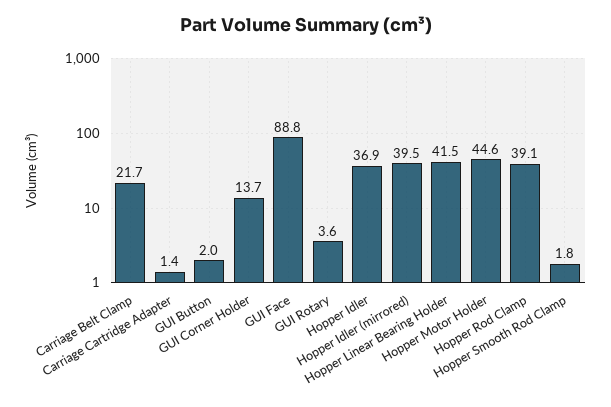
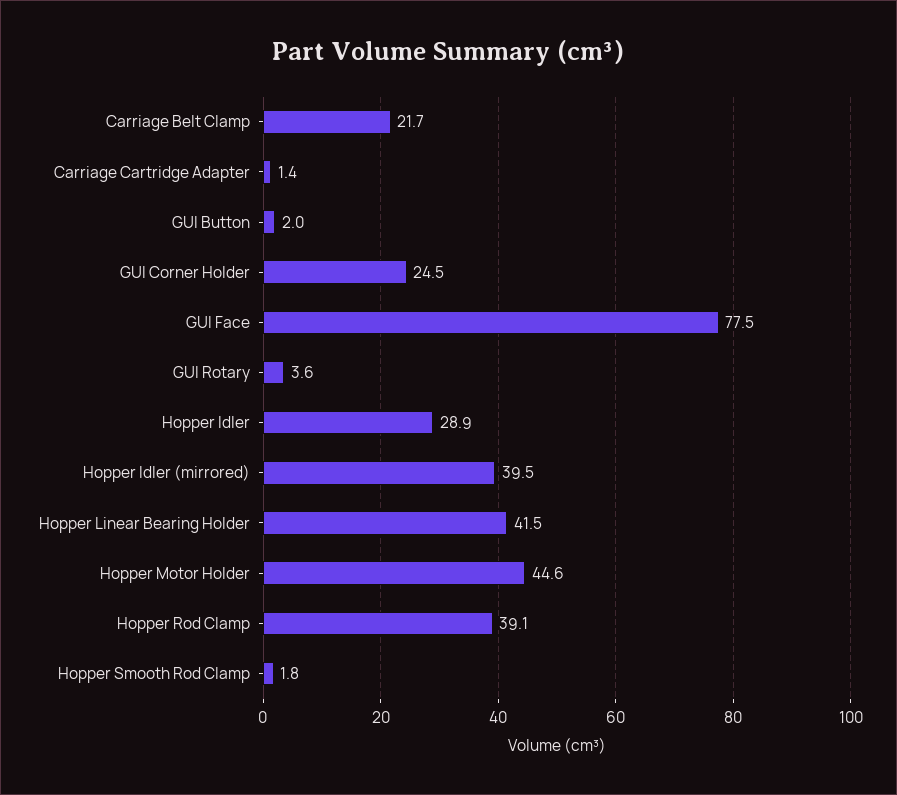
GUI Corner Holder: 13.7 -> 24.5
GUI Face: 88.8 -> 77.5
Hopper Idler: 36.9 -> 28.9

